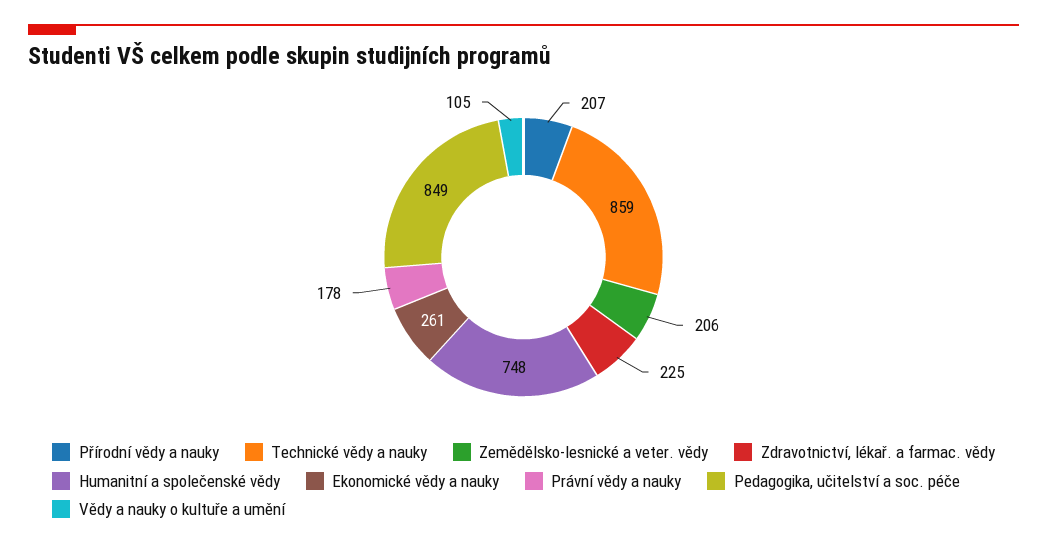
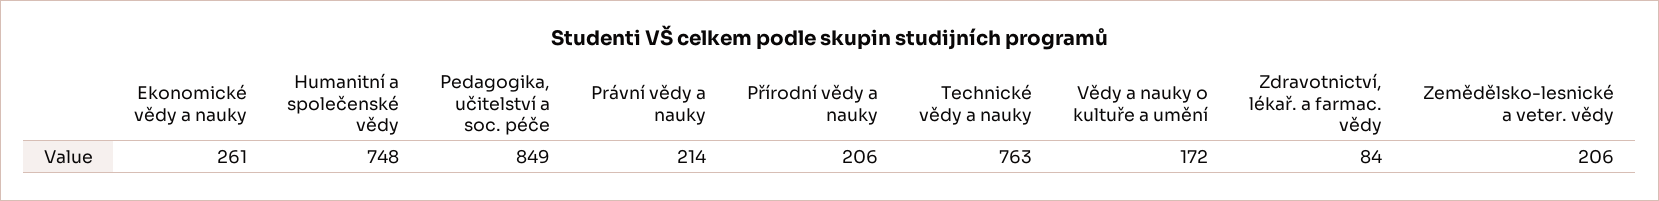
Přírodní vědy a nauky: 207 -> 206
Technické vědy a nauky: 859 -> 763
Zdravotnictví, lékař. a farmac. vědy: 225 -> 84
Právní vědy a nauky: 178 -> 214
Vědy a nauky o kultuře a umění: 105 -> 172

